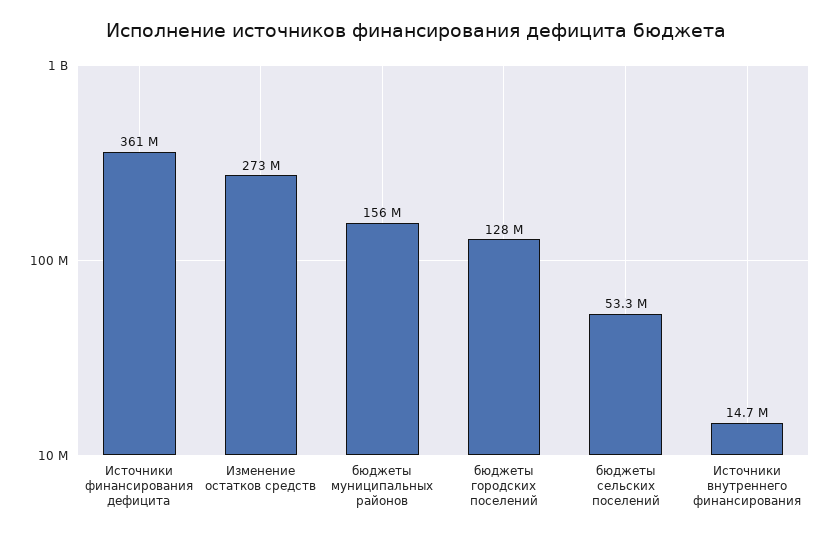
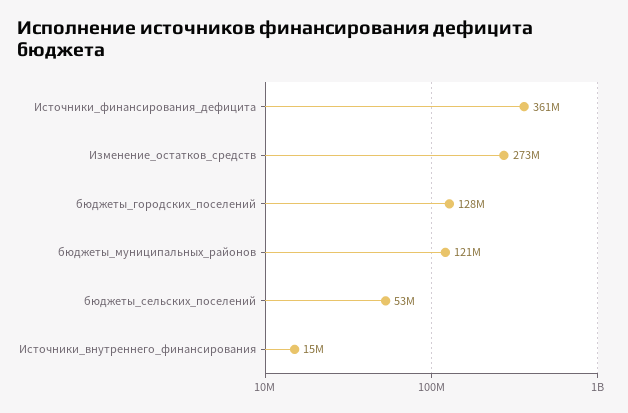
бюджеты муниципальных районов: 156000000 -> 121000000

